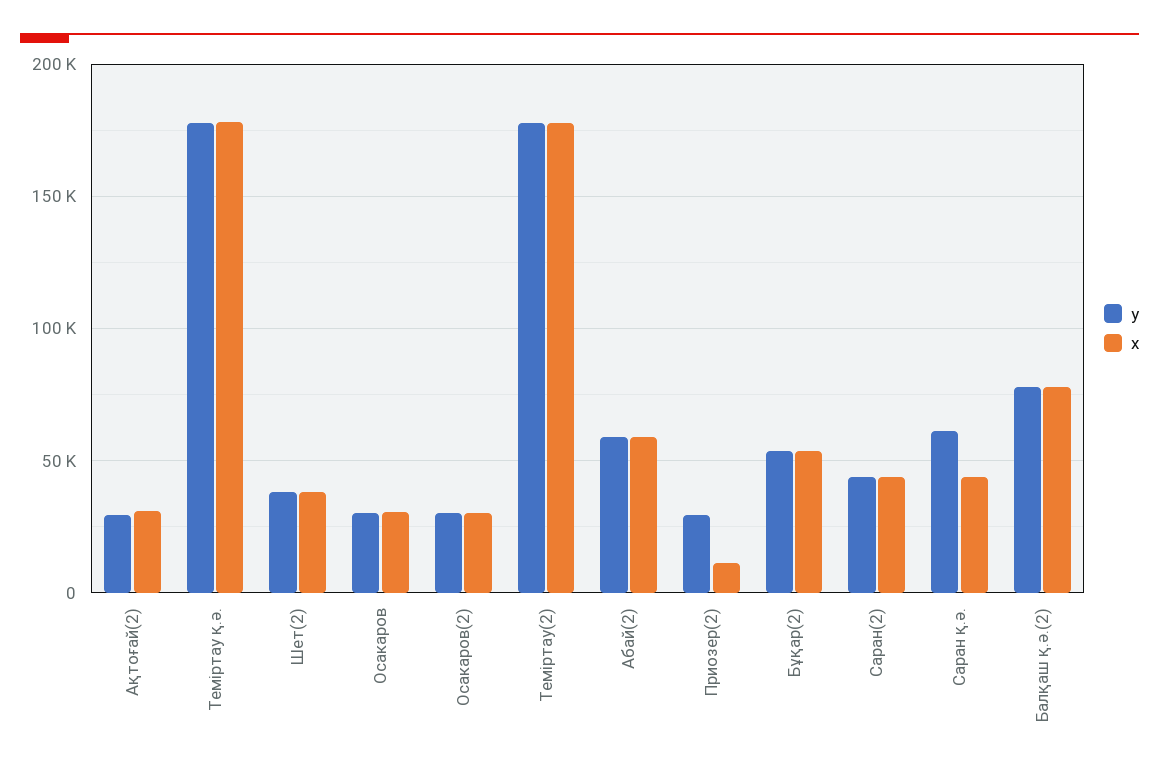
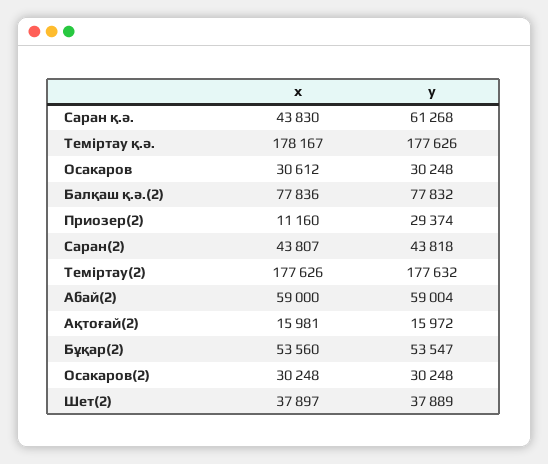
y, Ақтоғай(2): 30000 -> 15972
x, Ақтоғай(2): 30000 -> 15981

